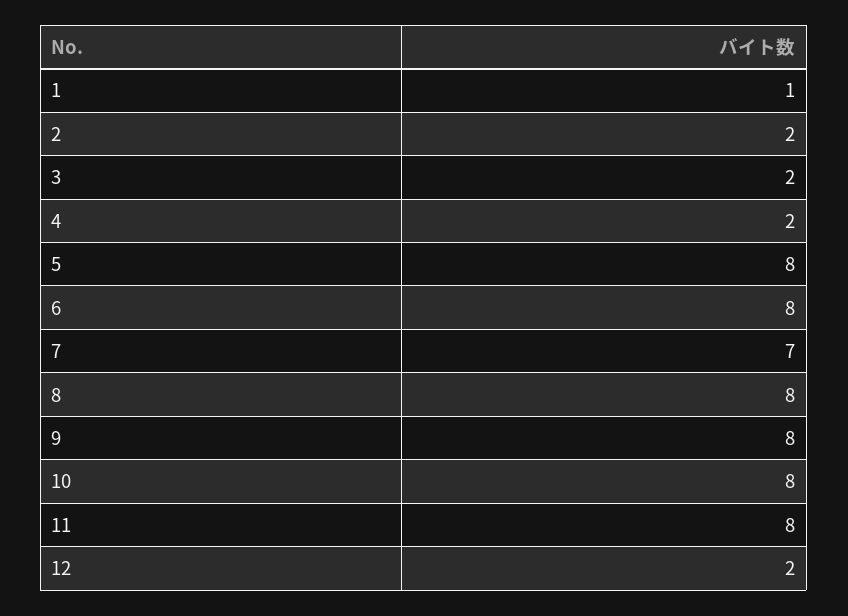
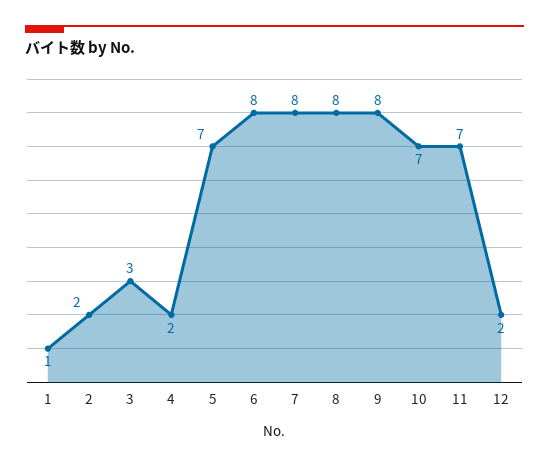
3: 2 -> 3
5: 8 -> 7
7: 7 -> 8
10: 8 -> 7
11: 8 -> 7

